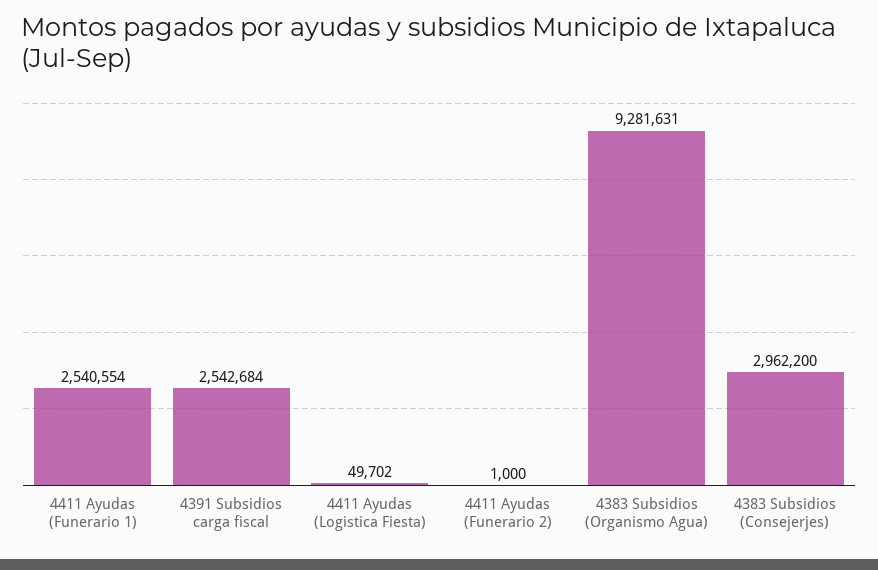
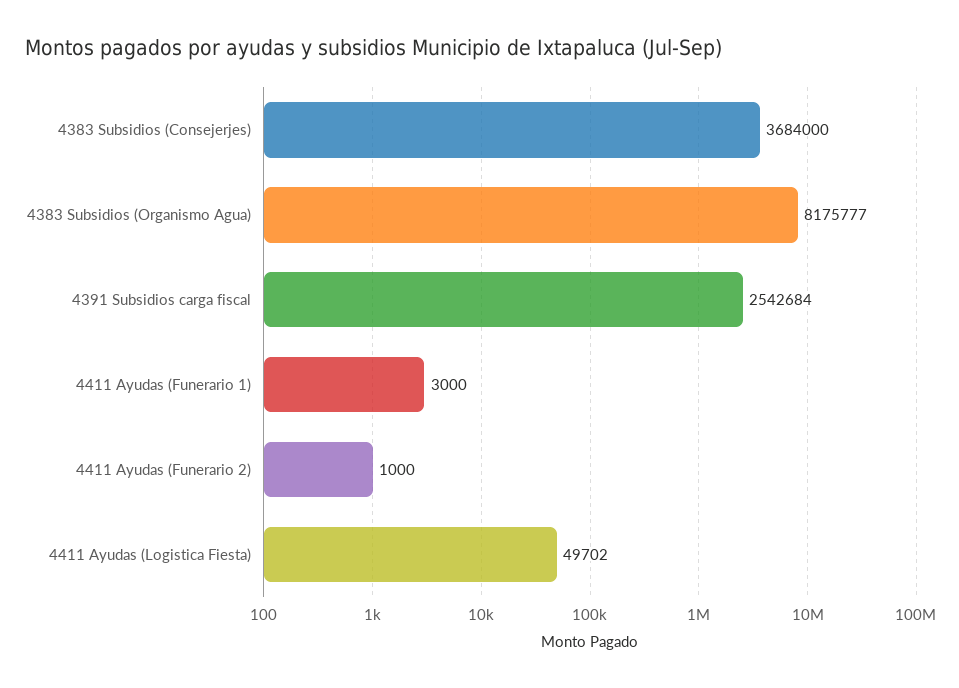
4411 Ayudas (Funerario 1): 2540554 -> 3000
4383 Subsidios (Organismo Agua): 9281631 -> 8175777
4383 Subsidios (Consejerjes): 2962200 -> 3684000

